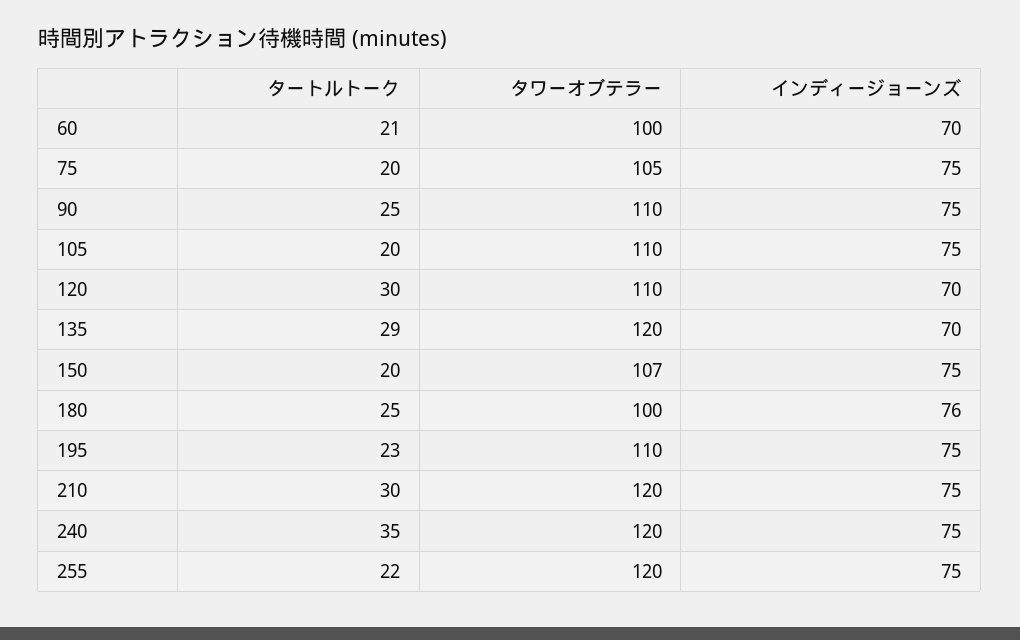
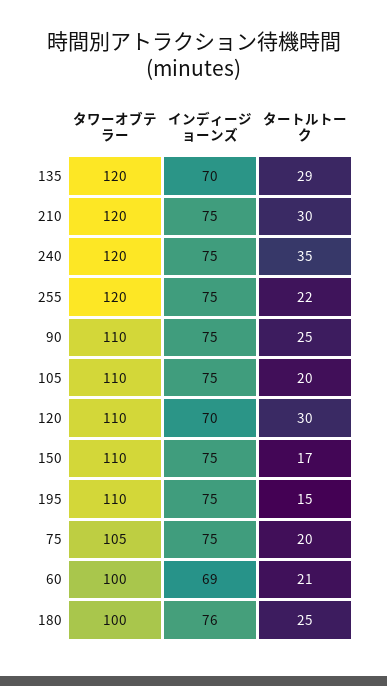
インディージョーンズ, 60: 70 -> 69
タートルトーク, 150: 20 -> 17
タワーオブテラー, 150: 107 -> 110
タートルトーク, 195: 23 -> 15

